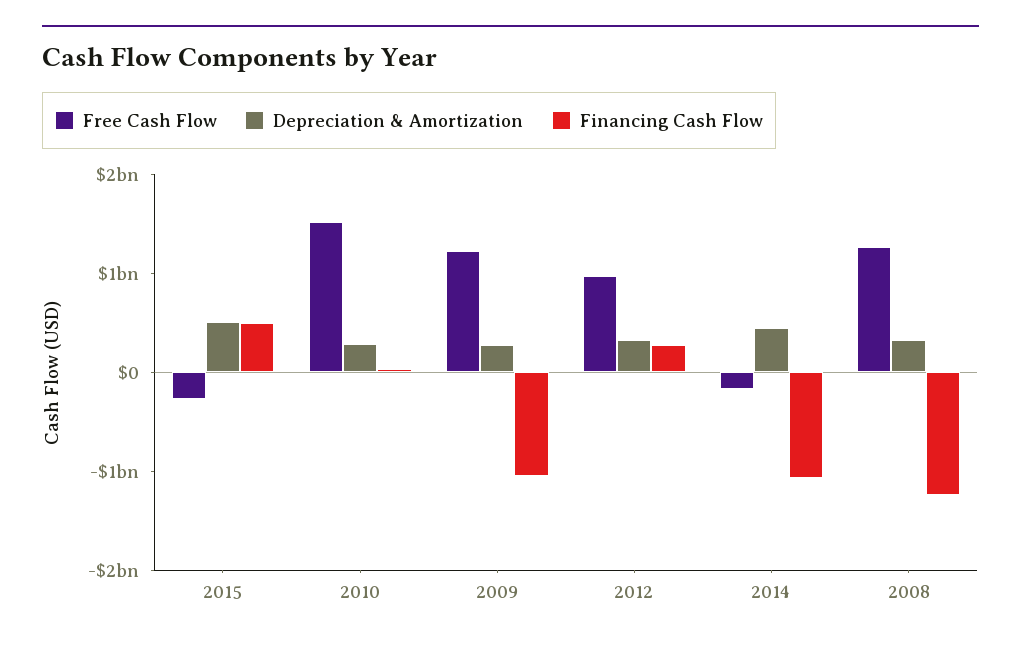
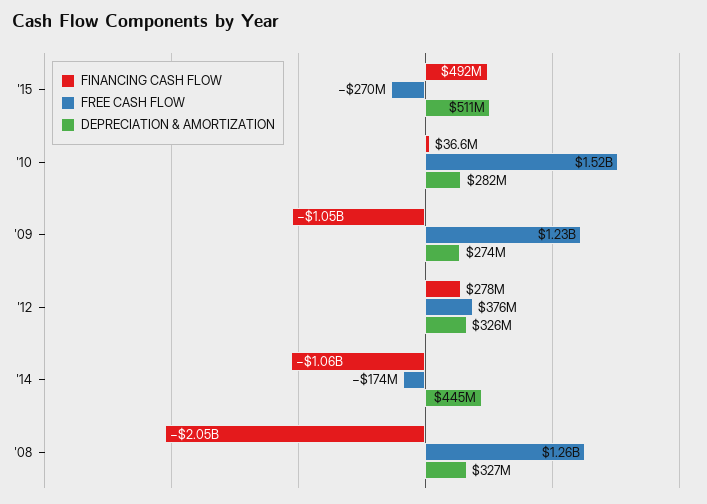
Free Cash Flow, 2012: 1000000000 -> 376000000
Financing Cash Flow, 2008: -1200000000 -> -2050000000

